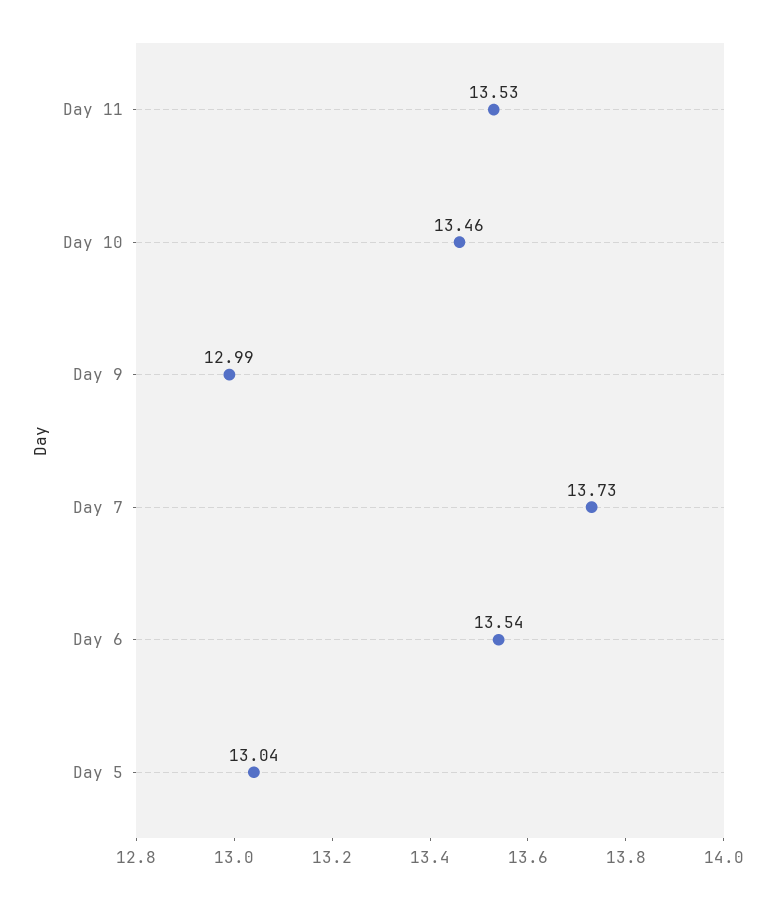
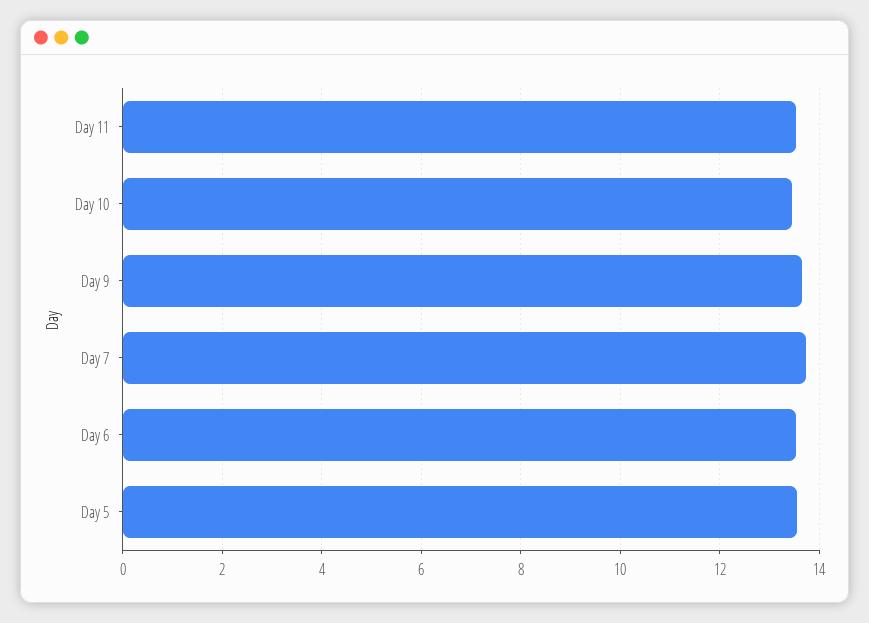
Day 9: 12.99 -> 13.6
Day 5: 13.04 -> 13.6

